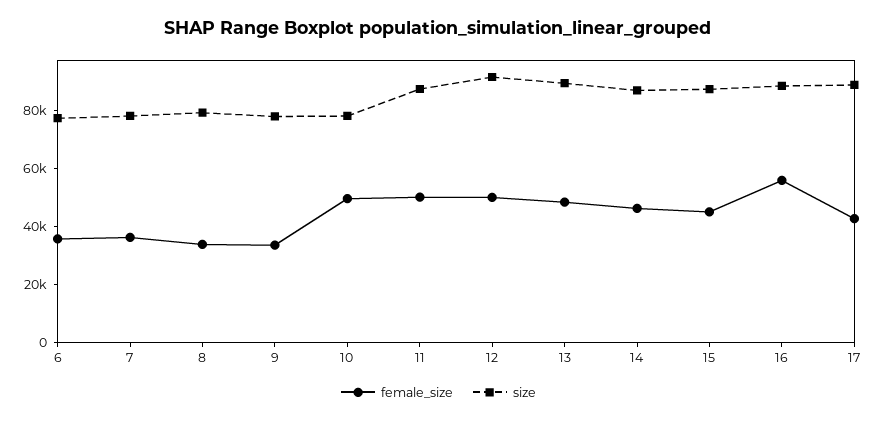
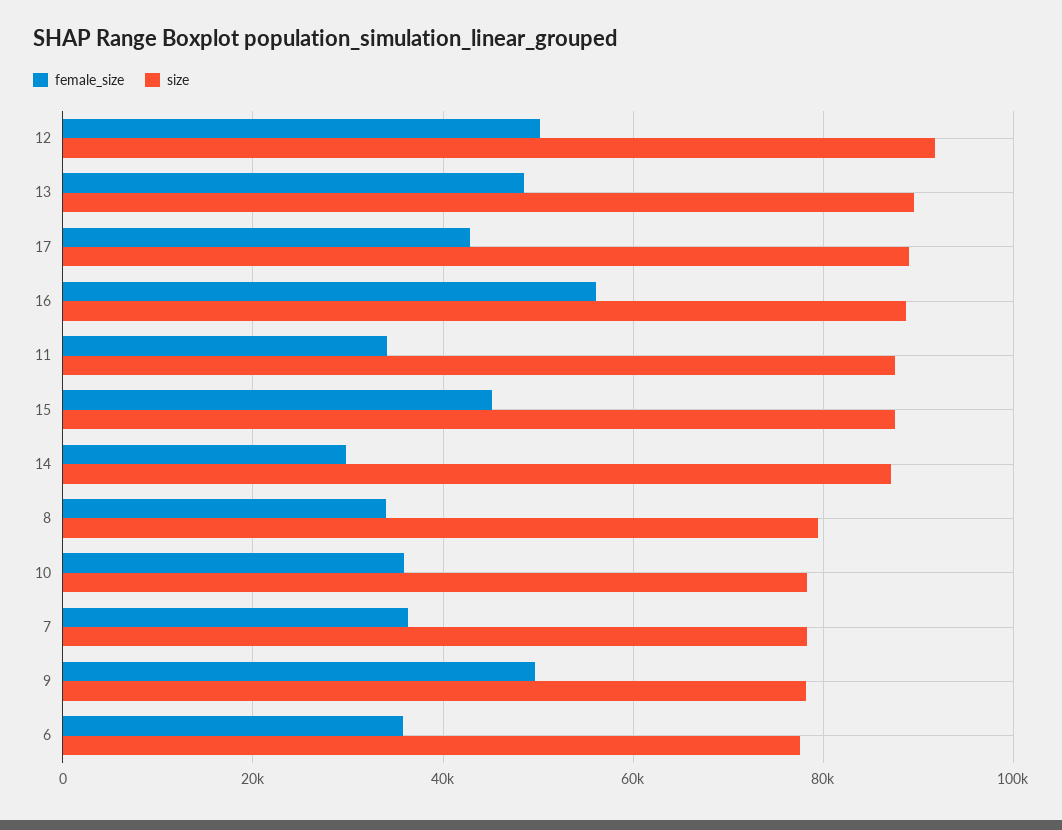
female_size, 9: 35000 -> 50000
female_size, 10: 50000 -> 36000
female_size, 11: 50000 -> 34000
female_size, 14: 45000 -> 30000

